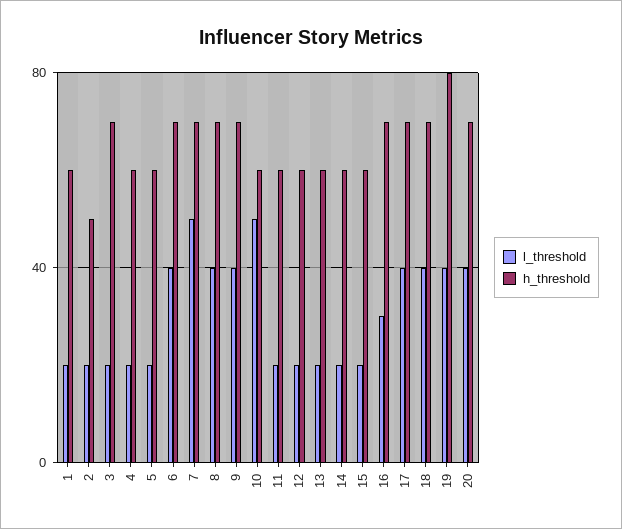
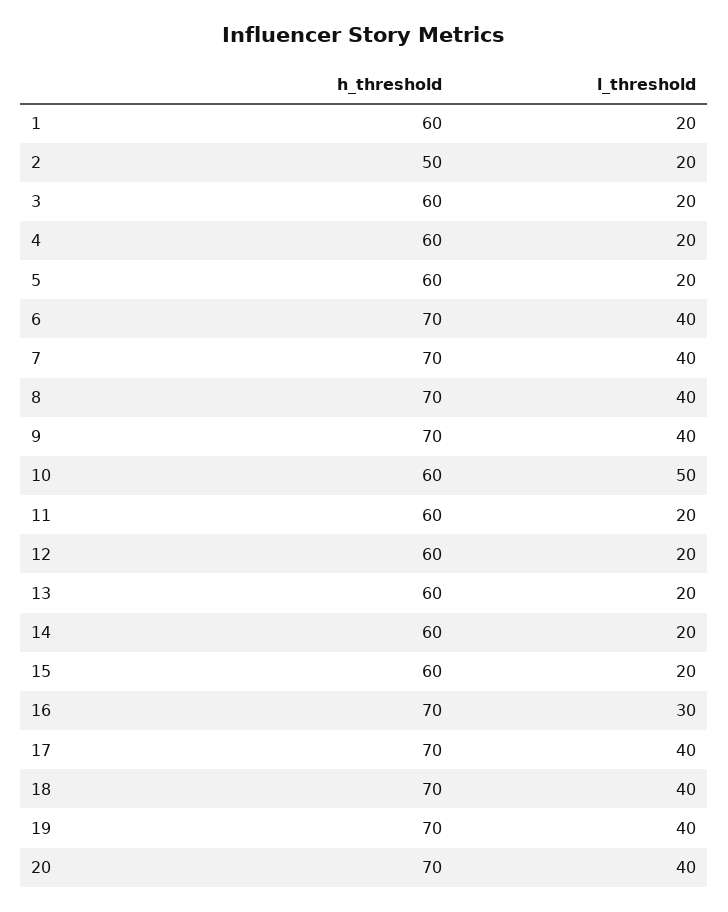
h_threshold, 3: 70 -> 60
l_threshold, 7: 50 -> 40
h_threshold, 19: 80 -> 70

